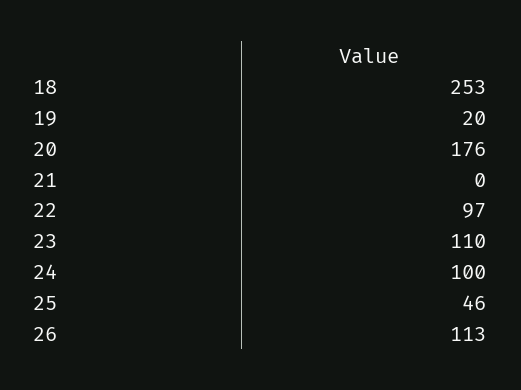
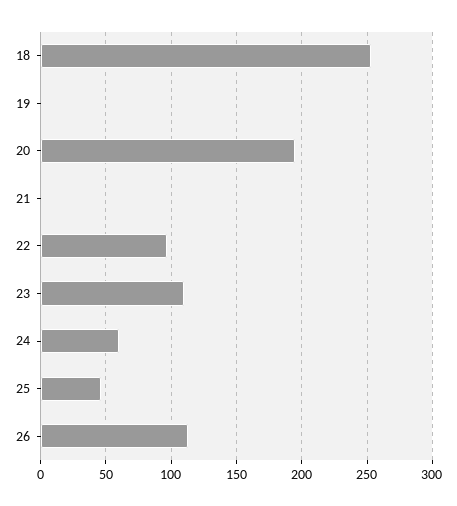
19: 20 -> 0
20: 176 -> 195
24: 100 -> 60

